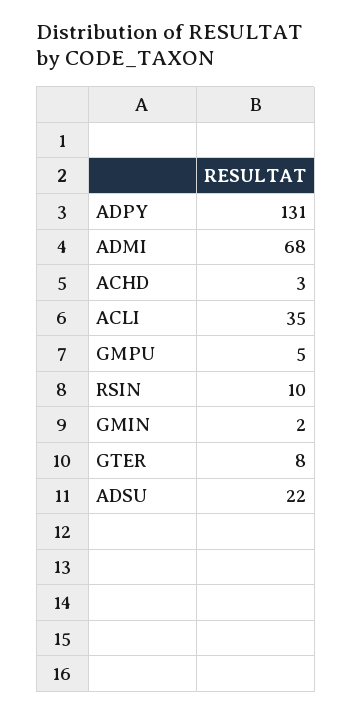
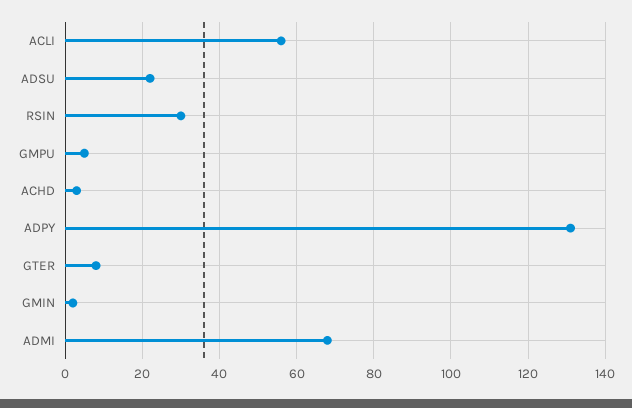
ACLI: 35 -> 55
RSIN: 10 -> 30

